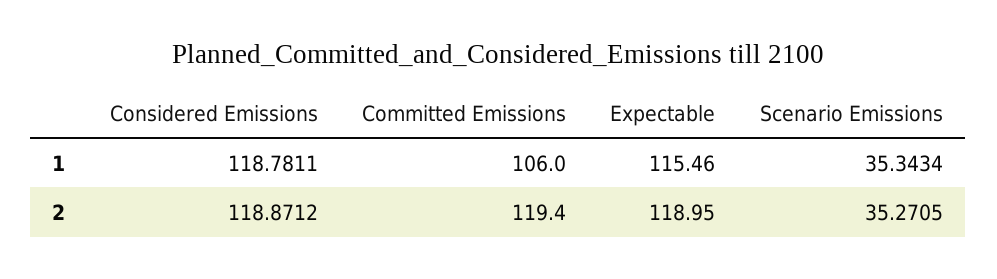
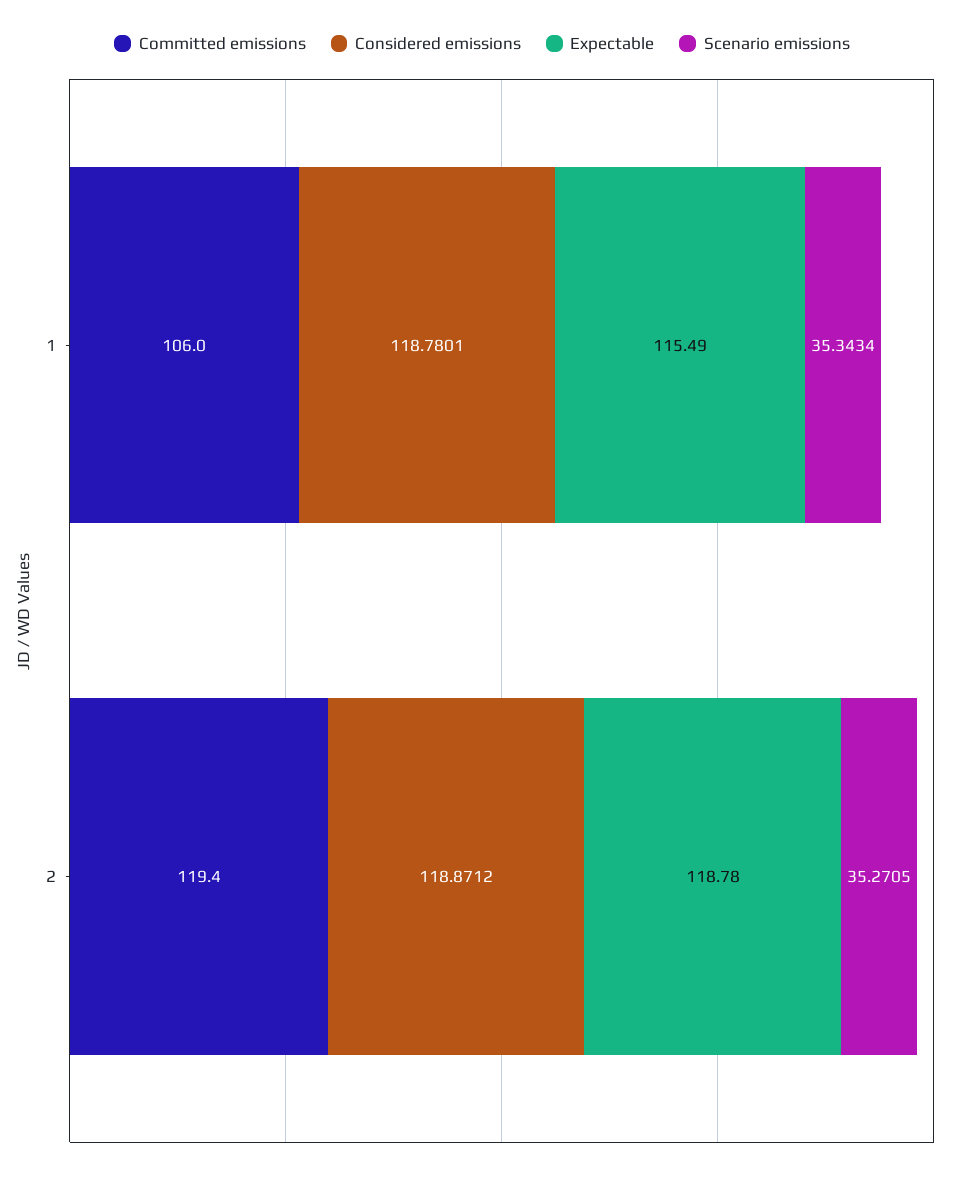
Considered Emissions, 1: 118.7811 -> 118.7801
Expectable, 1: 115.46 -> 115.49
Expectable, 2: 118.95 -> 118.78

